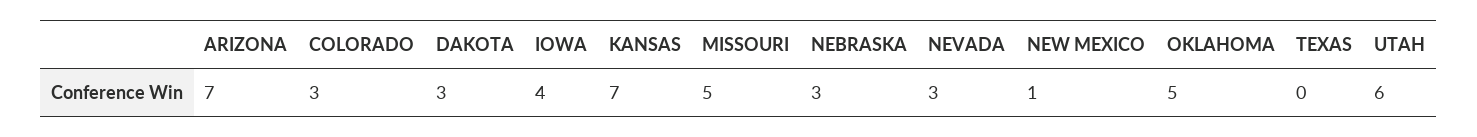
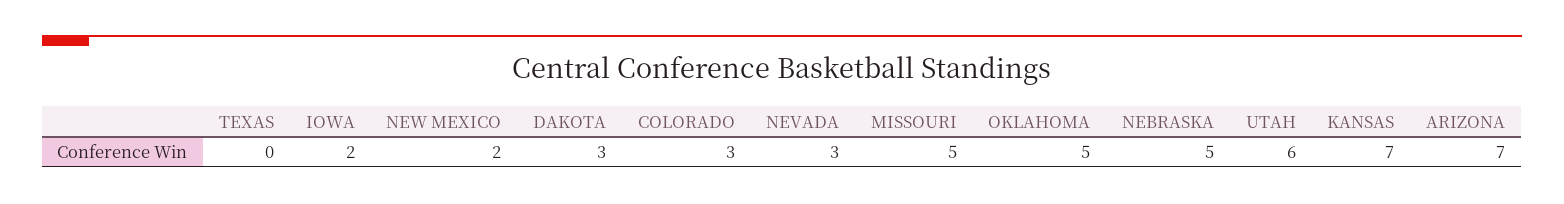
IOWA: 4 -> 2
NEBRASKA: 3 -> 5
NEW MEXICO: 1 -> 2

